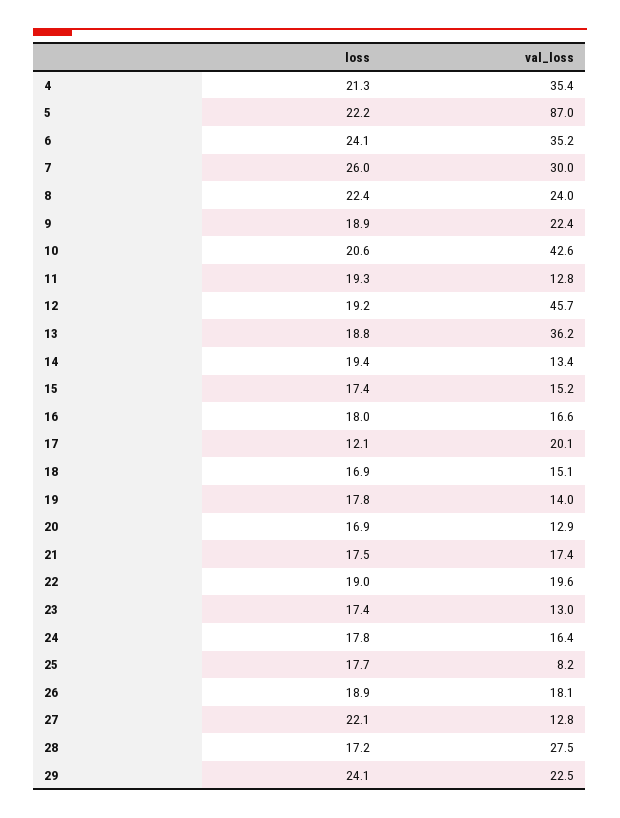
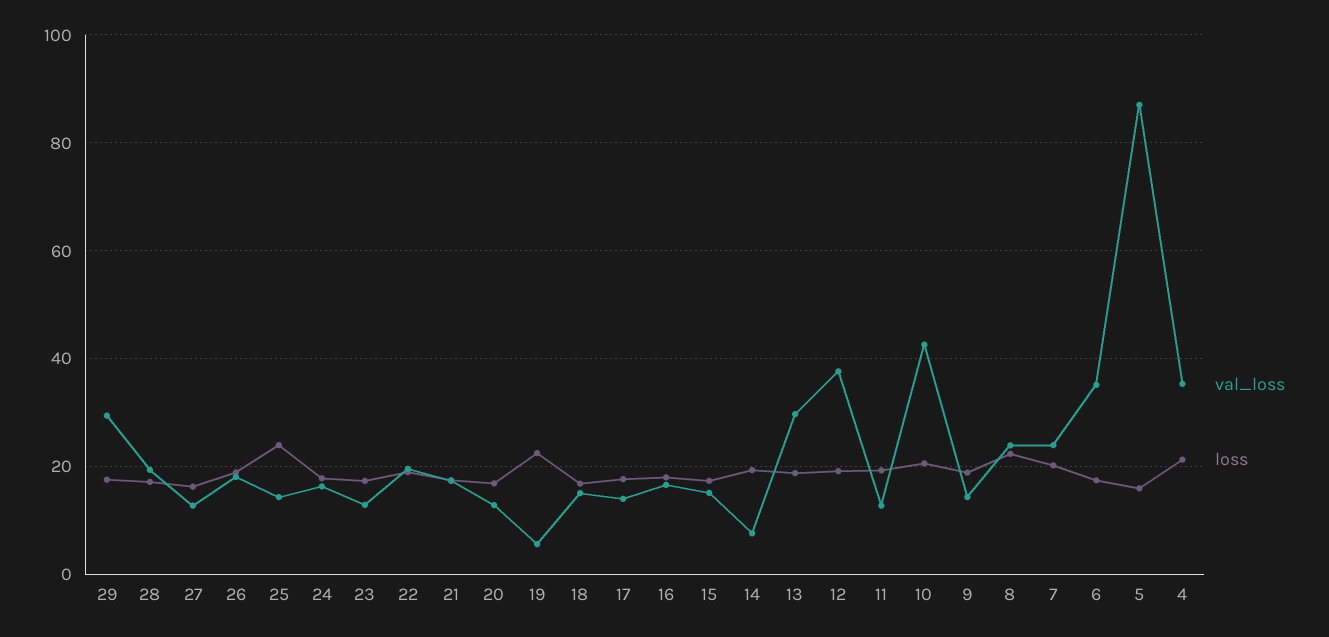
loss, 5: 22.2 -> 16
loss, 6: 24.1 -> 18
loss, 7: 26 -> 20
val_loss, 7: 30 -> 24
val_loss, 9: 22.4 -> 14
val_loss, 12: 45.7 -> 38
val_loss, 13: 36.2 -> 30
val_loss, 14: 13.4 -> 8
loss, 17: 12.1 -> 18
val_loss, 17: 20.1 -> 14
loss, 19: 17.8 -> 22
val_loss, 19: 14 -> 6
loss, 25: 17.7 -> 24
val_loss, 25: 8.2 -> 14
loss, 27: 22.1 -> 16
val_loss, 28: 27.5 -> 20
loss, 29: 24.1 -> 18
val_loss, 29: 22.5 -> 30

